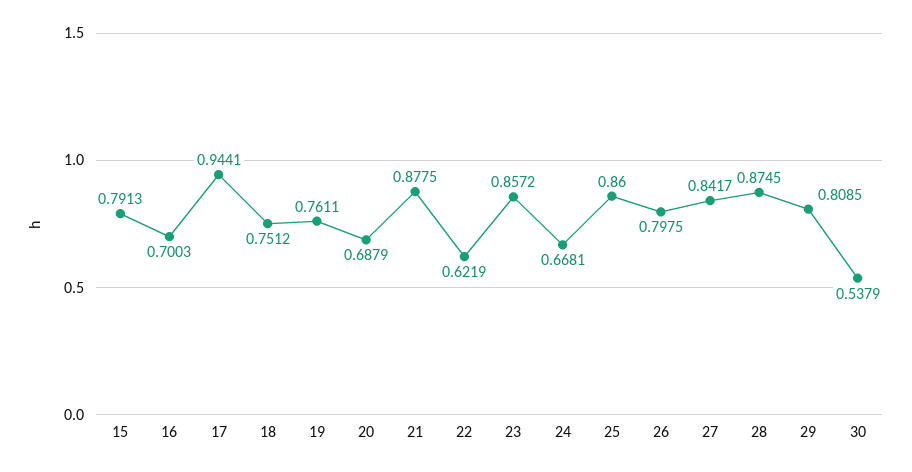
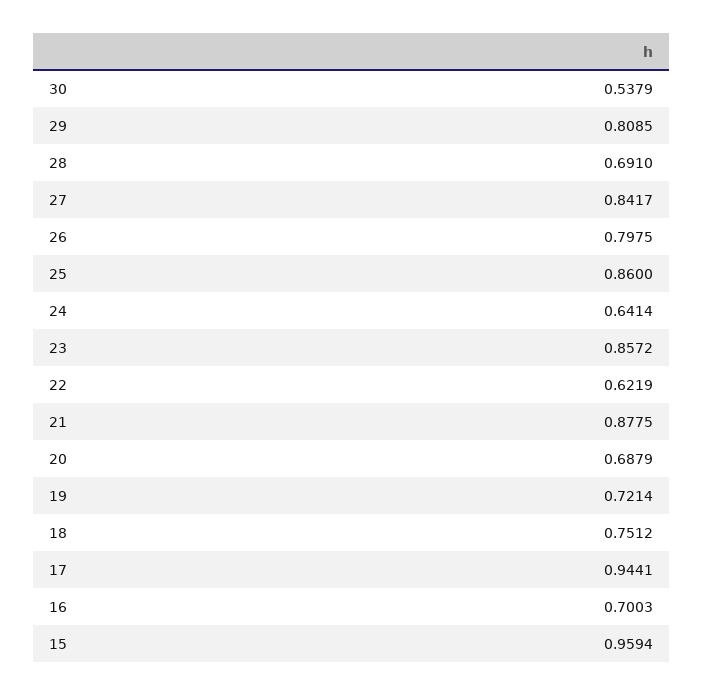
15: 0.7913 -> 0.9594
19: 0.7611 -> 0.7214
24: 0.6681 -> 0.6414
28: 0.8745 -> 0.691

